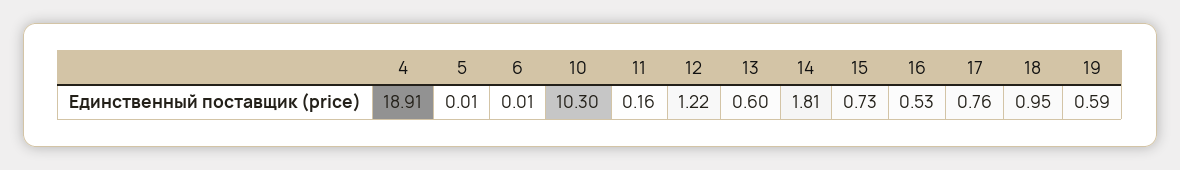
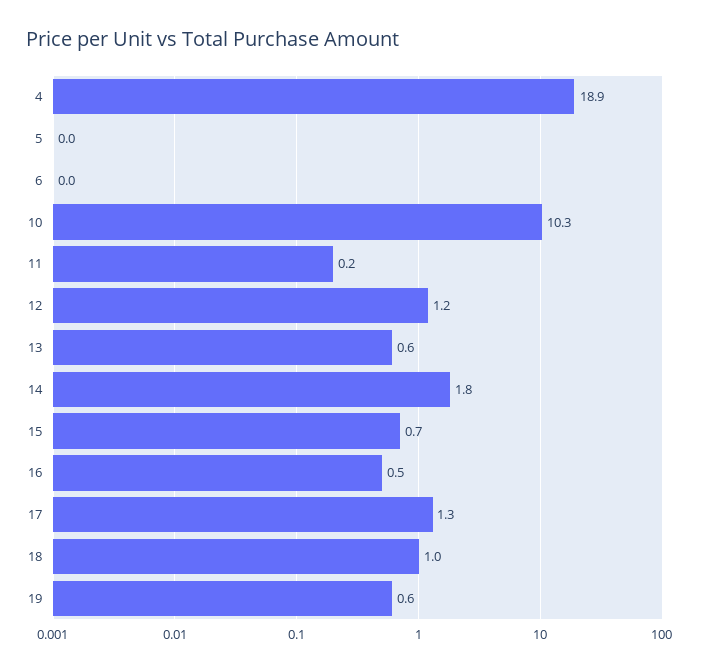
17: 0.76 -> 1.3

